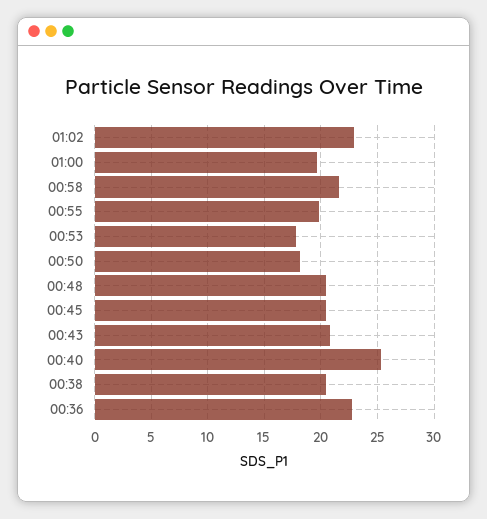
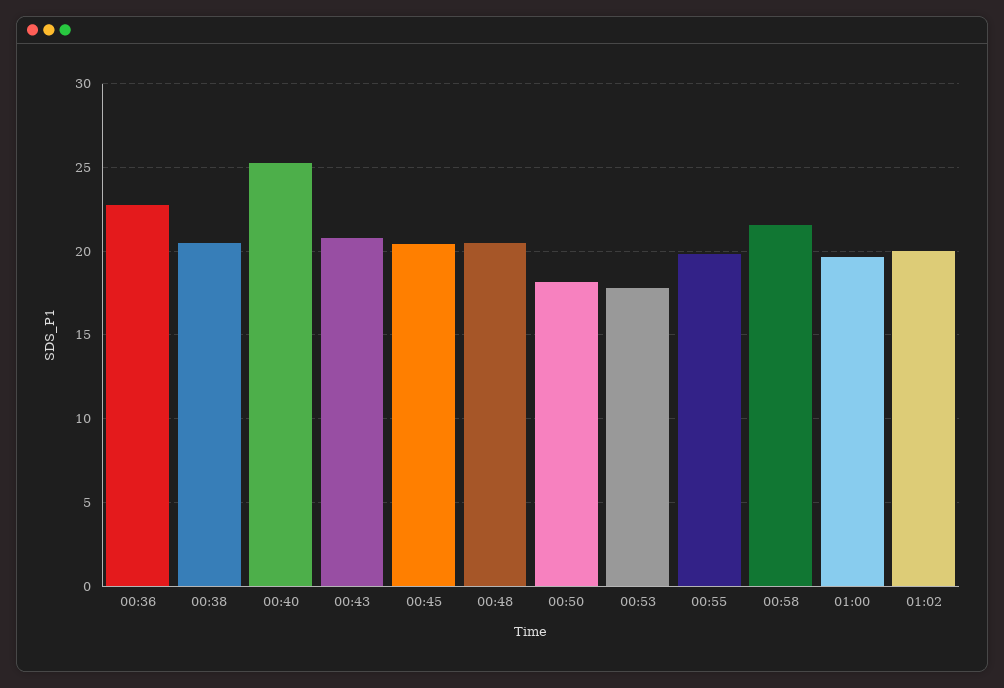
01:02: 23 -> 20

